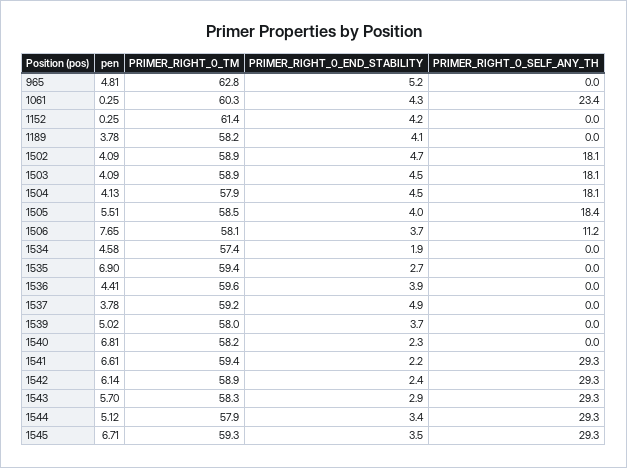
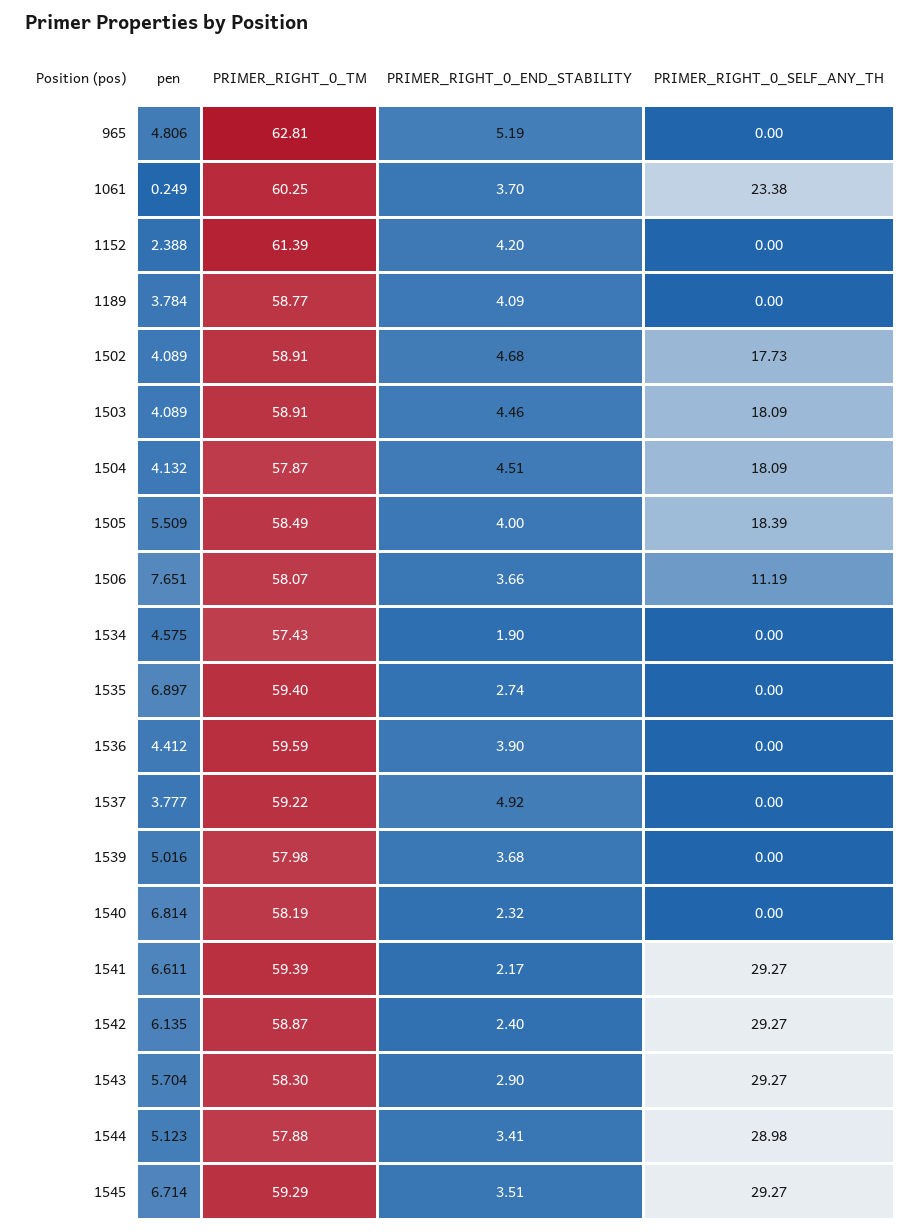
PRIMER_RIGHT_0_END_STABILITY, 1061: 4.3 -> 3.7
pen, 1152: 0.25 -> 2.388
PRIMER_RIGHT_0_TM, 1189: 58.2 -> 58.77
PRIMER_RIGHT_0_SELF_ANY_TH, 1502: 18.1 -> 17.73
PRIMER_RIGHT_0_SELF_ANY_TH, 1544: 29.3 -> 28.98

